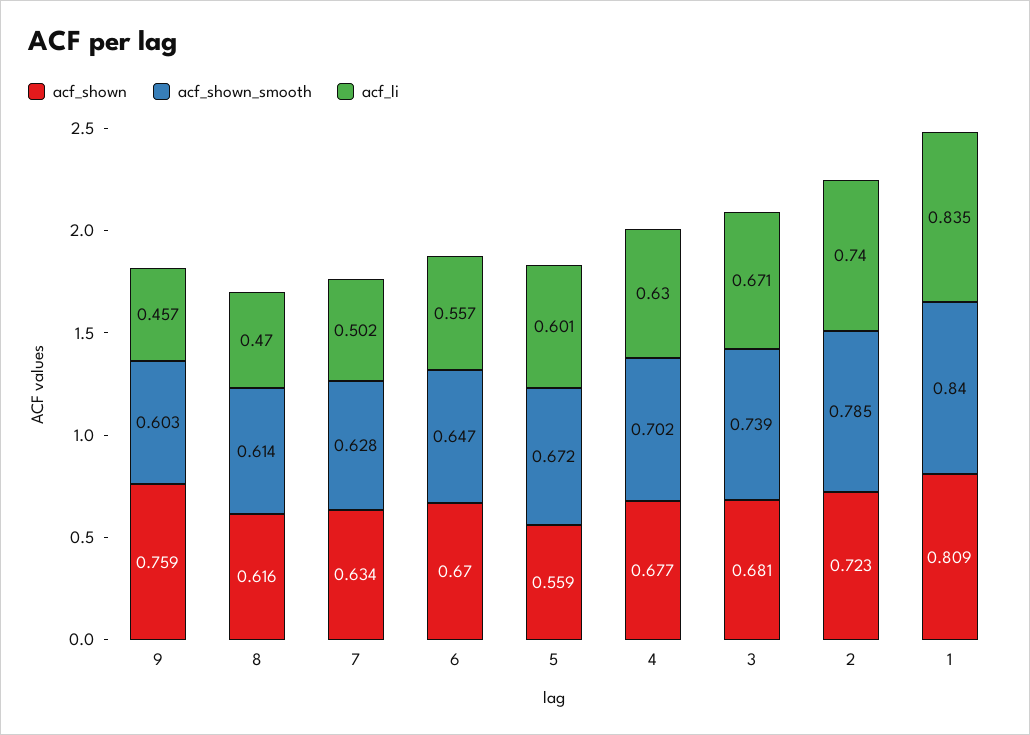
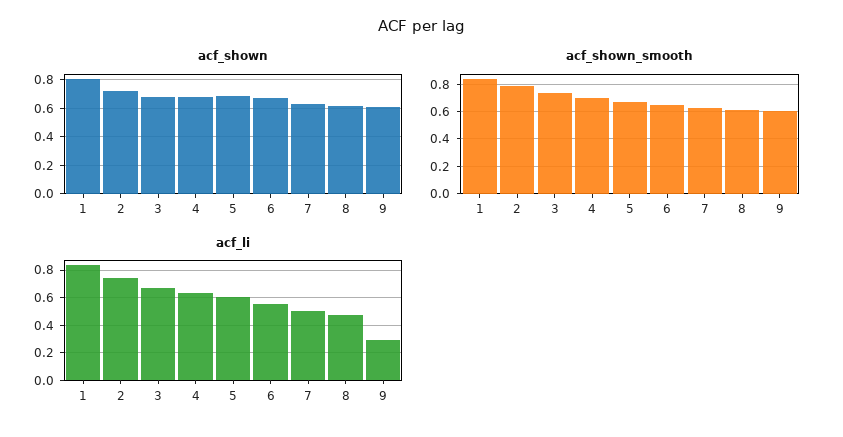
acf_shown, 9: 0.759 -> 0.6
acf_li, 9: 0.457 -> 0.3
acf_shown, 5: 0.559 -> 0.7

